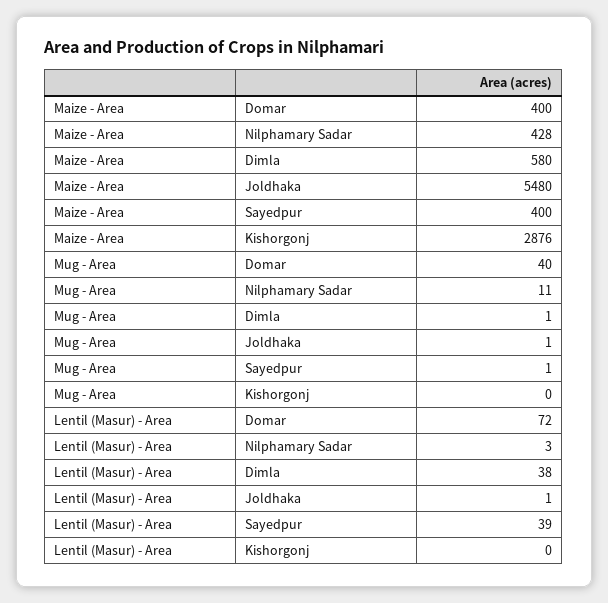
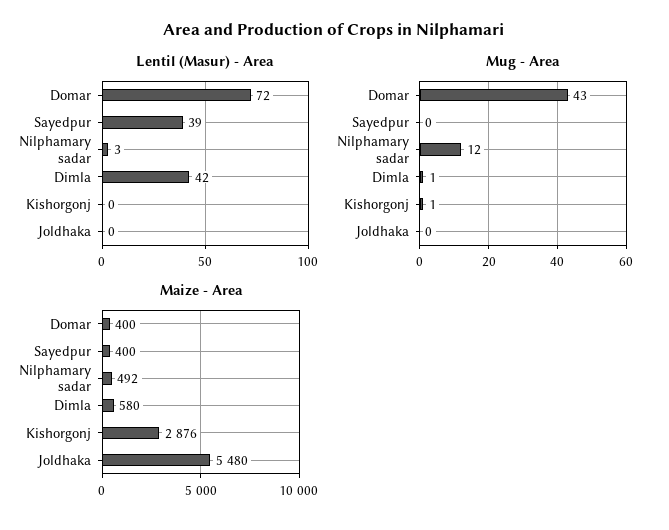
Maize - Area, Nilphamary Sadar: 428 -> 492
Mug - Area, Domar: 40 -> 43
Mug - Area, Nilphamary Sadar: 11 -> 12
Mug - Area, Joldhaka: 1 -> 0
Mug - Area, Sayedpur: 1 -> 0
Mug - Area, Kishorgonj: 0 -> 1
Lentil (Masur) - Area, Dimla: 38 -> 42
Lentil (Masur) - Area, Joldhaka: 1 -> 0

